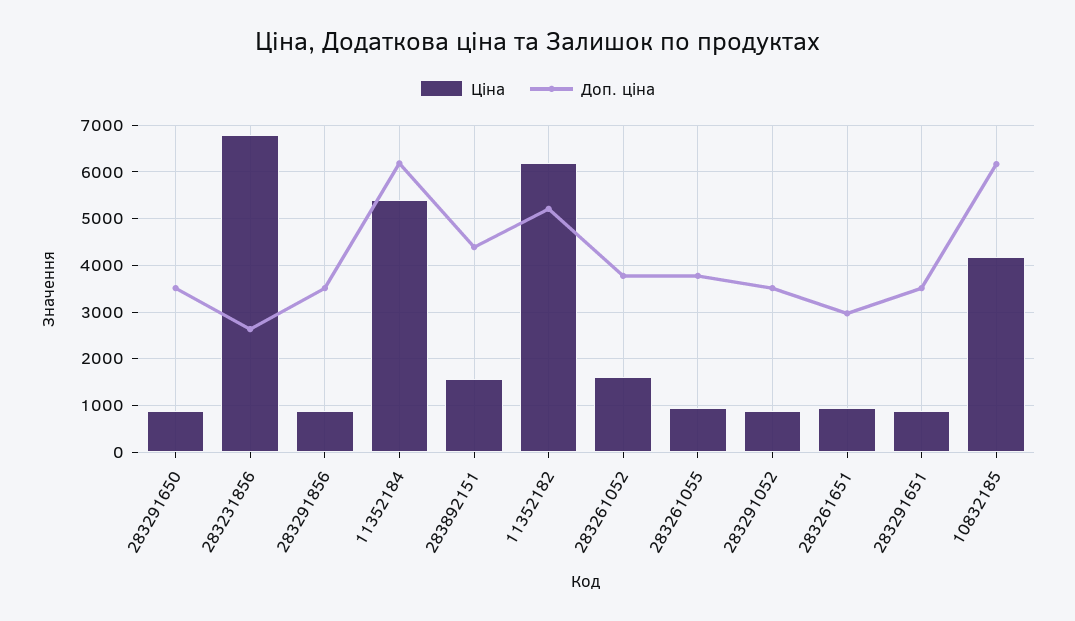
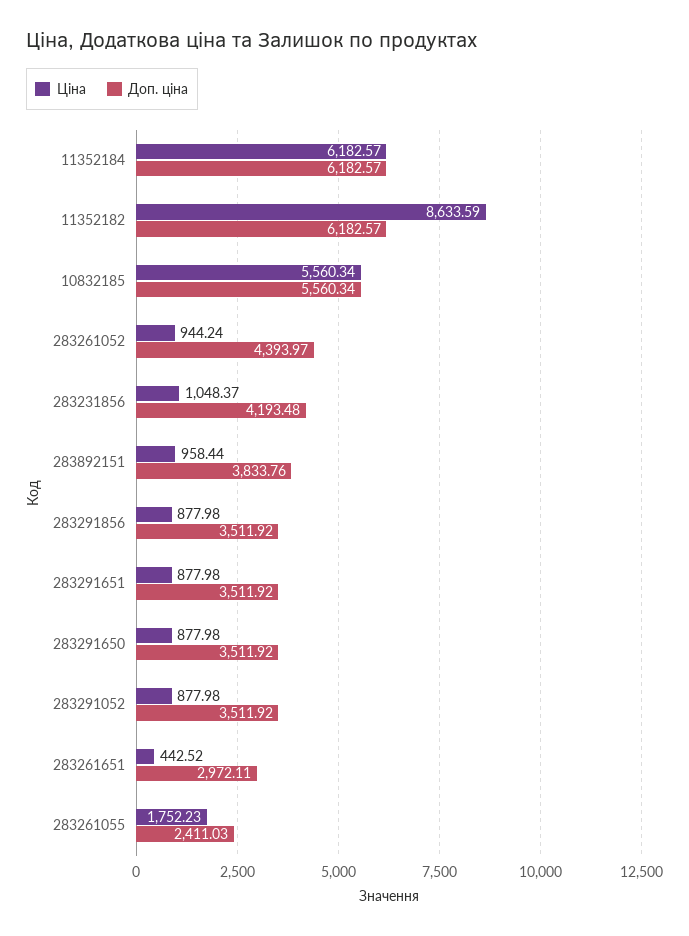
Ціна, 283231856: 6800 -> 1048.37
Доп. ціна, 283231856: 2600 -> 4193.48
Ціна, 11352184: 5400 -> 6182.57
Ціна, 283892151: 1600 -> 958.44
Доп. ціна, 283892151: 4400 -> 3833.76
Ціна, 11352182: 6200 -> 8633.59
Доп. ціна, 11352182: 5200 -> 6182.57
Ціна, 283261052: 1600 -> 944.24
Доп. ціна, 283261052: 3800 -> 4393.97
Ціна, 283261055: 1000 -> 1752.23
Доп. ціна, 283261055: 3800 -> 2411.03
Ціна, 283261651: 1000 -> 442.52
Ціна, 10832185: 4200 -> 5560.34
Доп. ціна, 10832185: 6200 -> 5560.34

